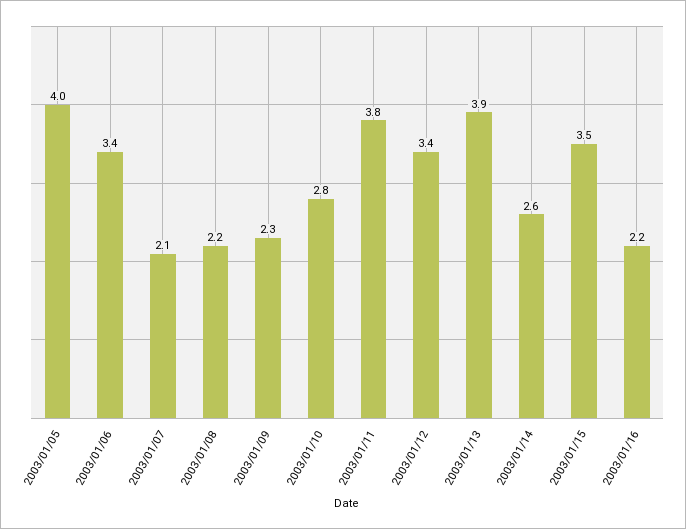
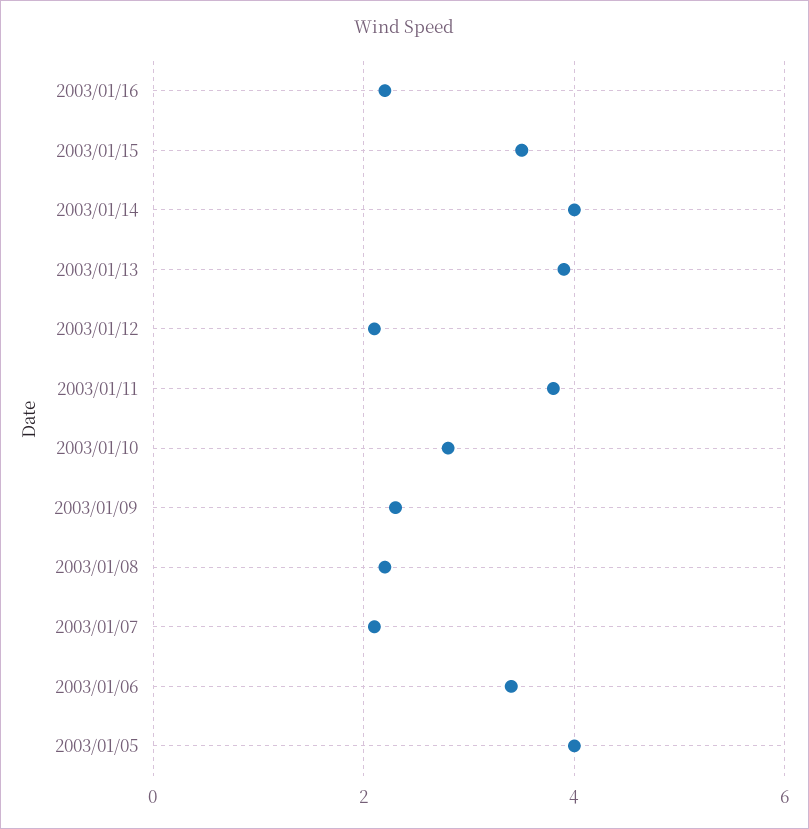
2003/01/12: 3.4 -> 2
2003/01/14: 2.6 -> 4

